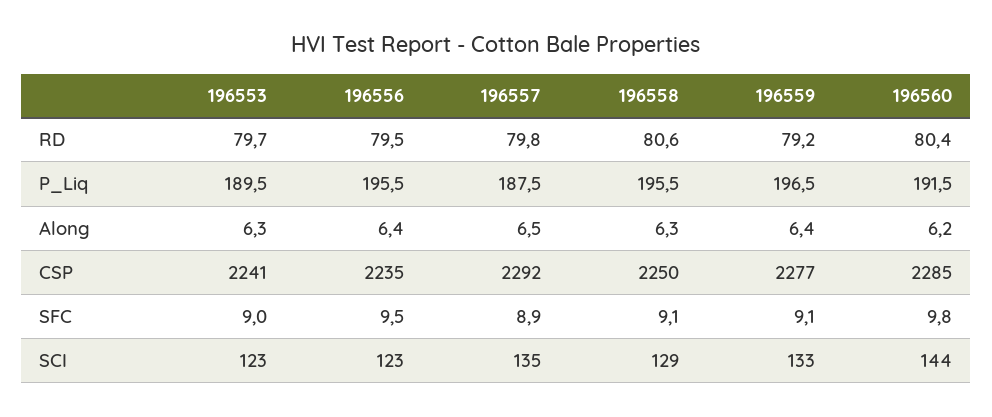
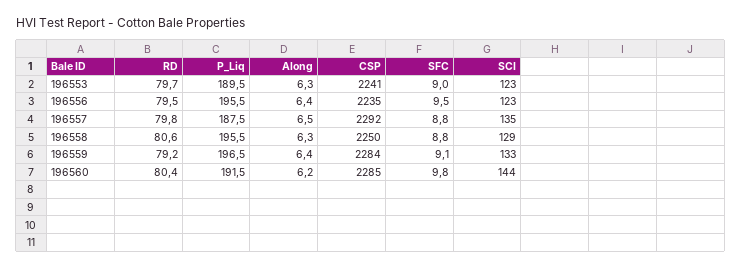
196559, CSP: 2277 -> 2284
196557, SFC: 8.9 -> 8.8
196558, SFC: 9.1 -> 8.8

